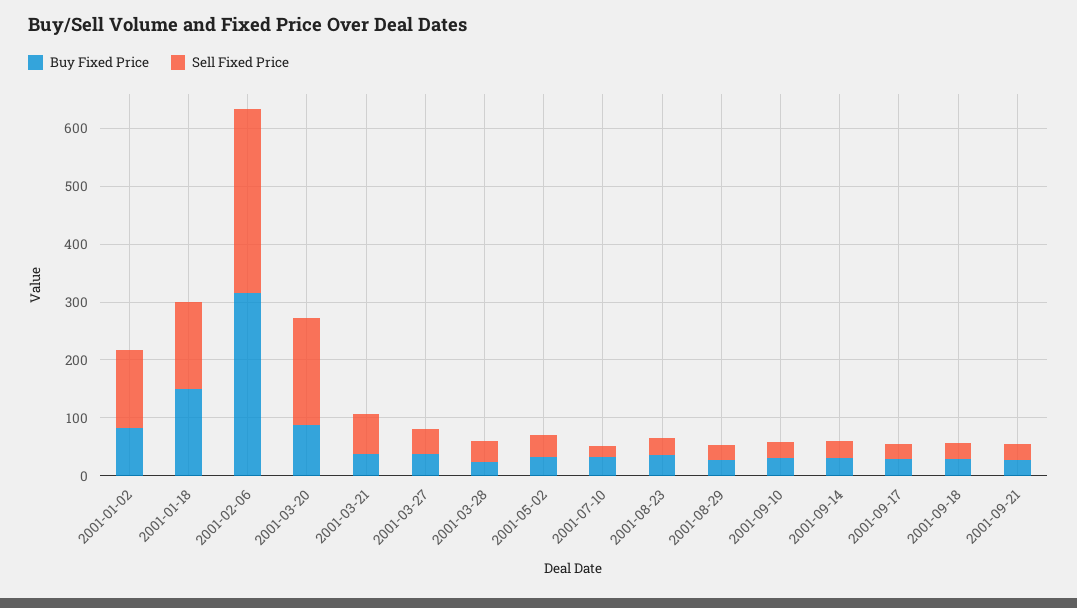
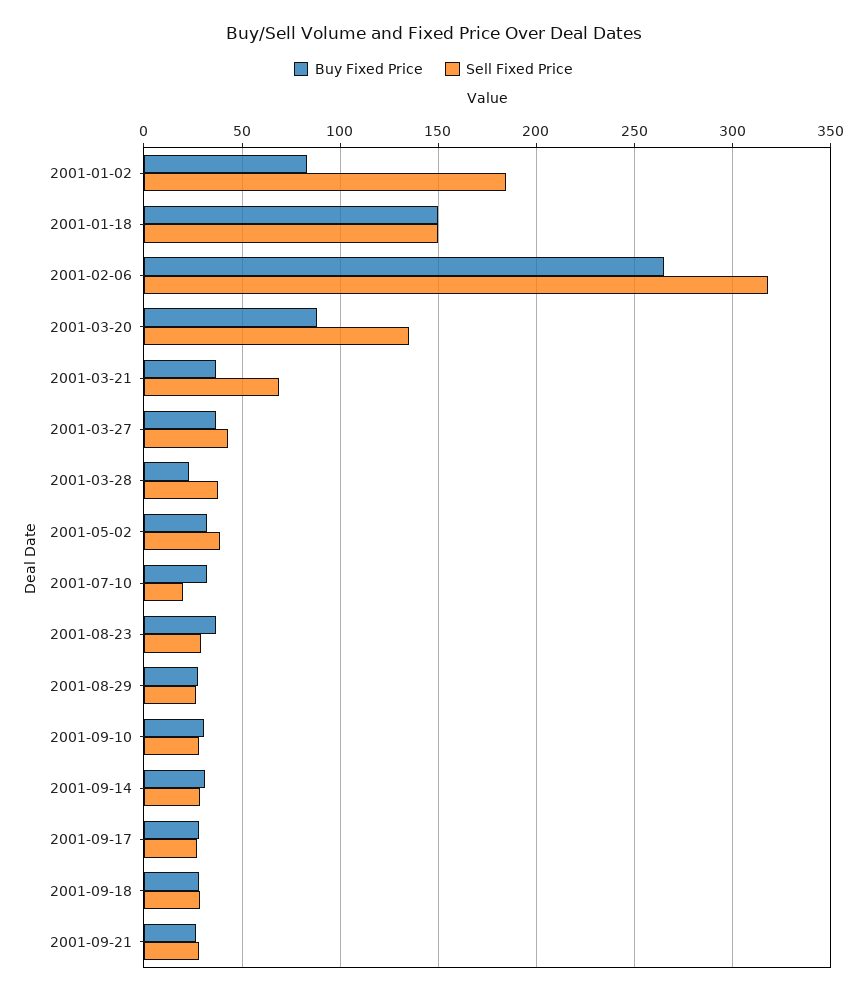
Sell Fixed Price, 2001-01-02: 140 -> 185
Buy Fixed Price, 2001-02-06: 320 -> 265
Sell Fixed Price, 2001-03-20: 180 -> 135

